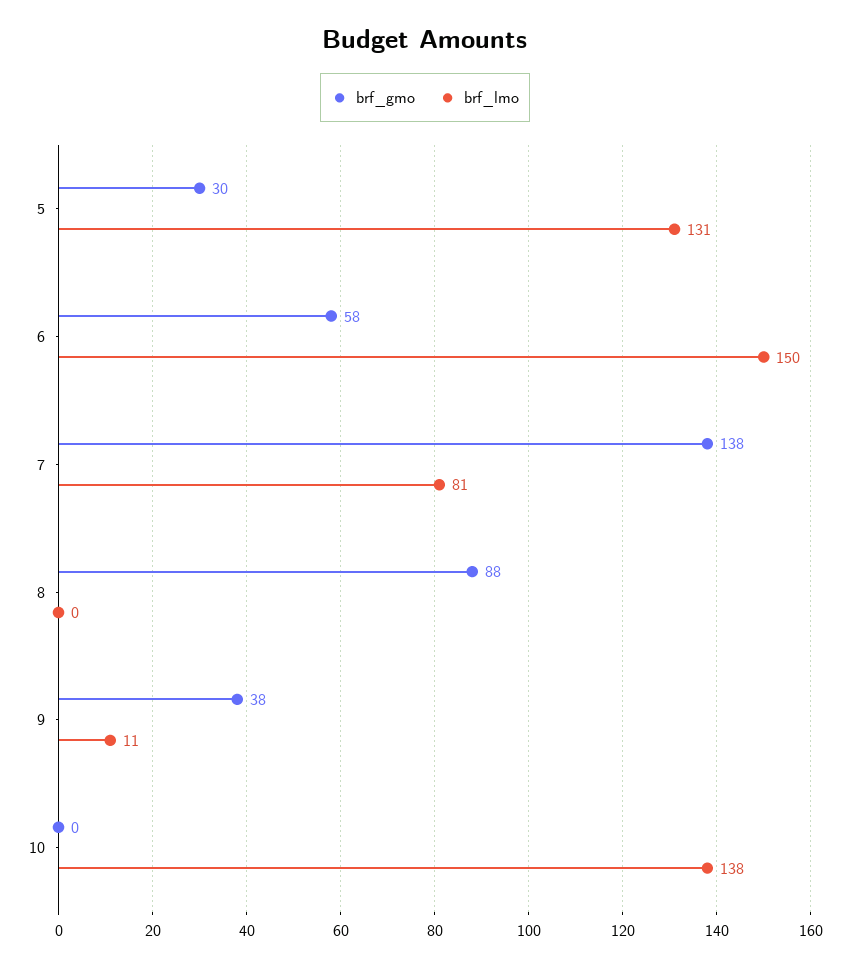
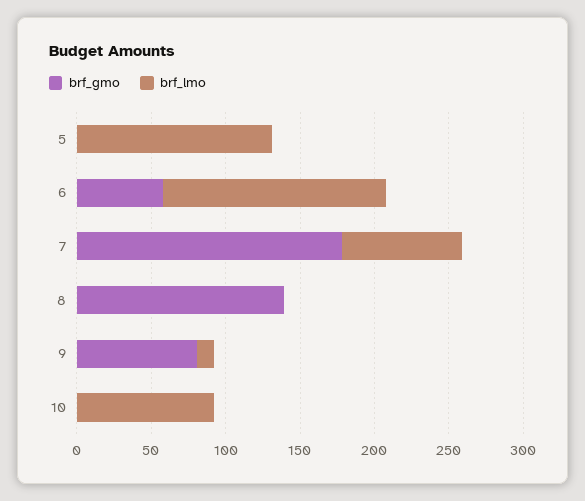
brf_gmo, 5: 30 -> 0
brf_gmo, 7: 138 -> 180
brf_gmo, 8: 88 -> 140
brf_gmo, 9: 38 -> 80
brf_lmo, 10: 138 -> 90

